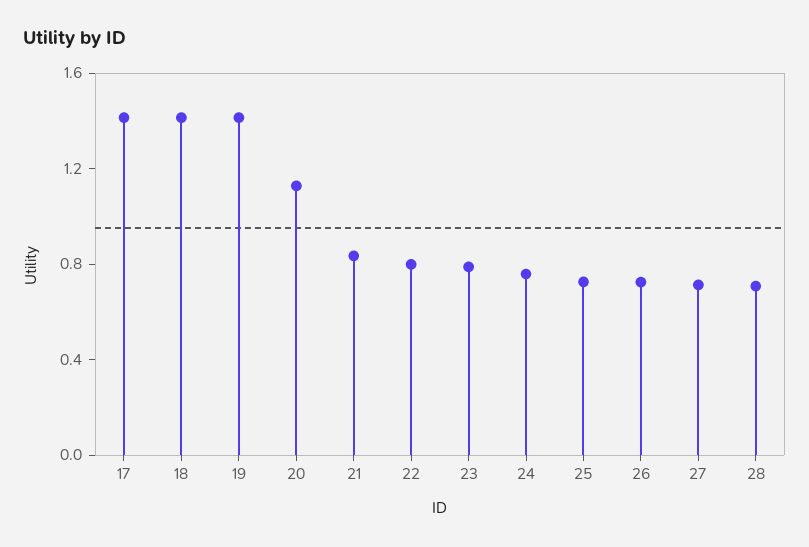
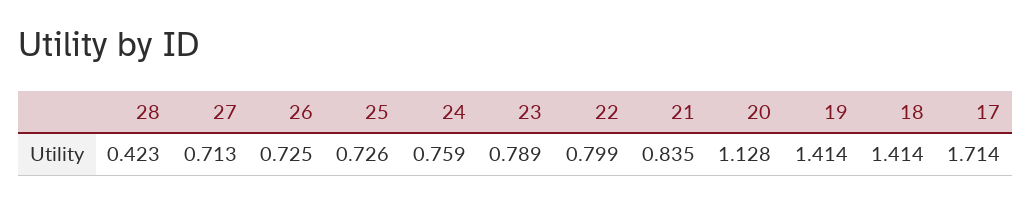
17: 1.4 -> 1.714
28: 0.7 -> 0.423

